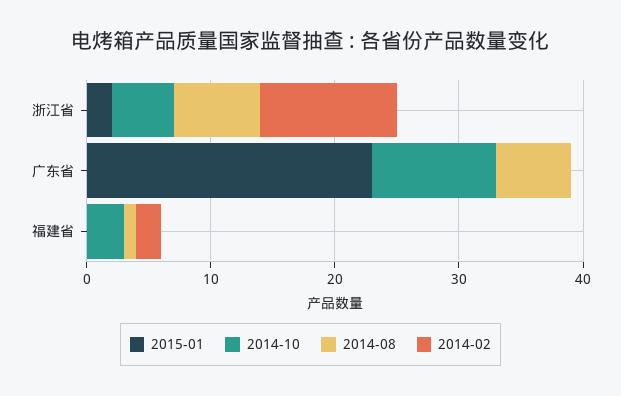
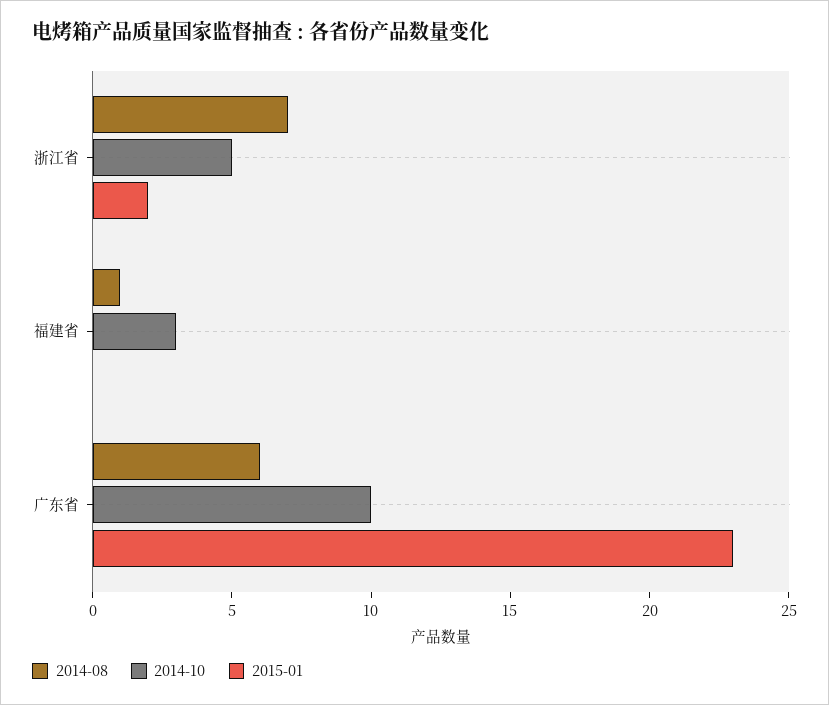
2014-02, 浙江省: 11 -> none
2014-02, 广东省: 0 -> none
2014-02, 福建省: 2 -> none

